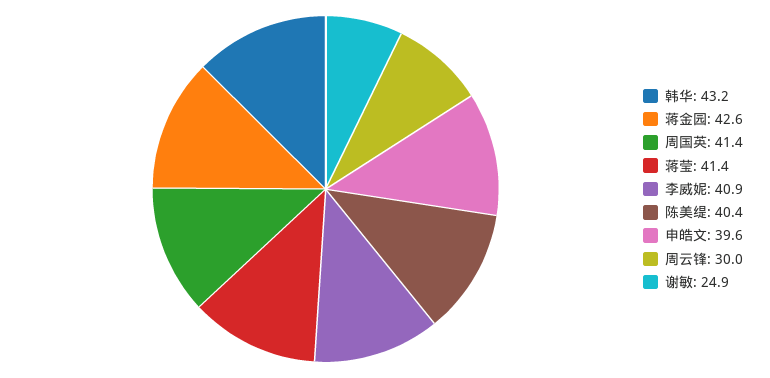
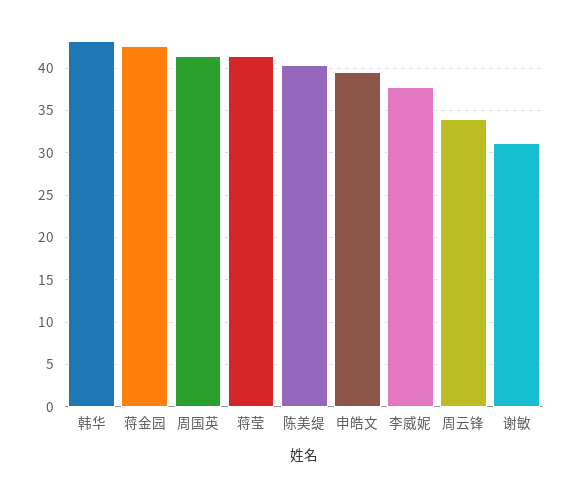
李威妮: 40.9 -> 38
周云锋: 30 -> 34
谢敏: 24.9 -> 31

